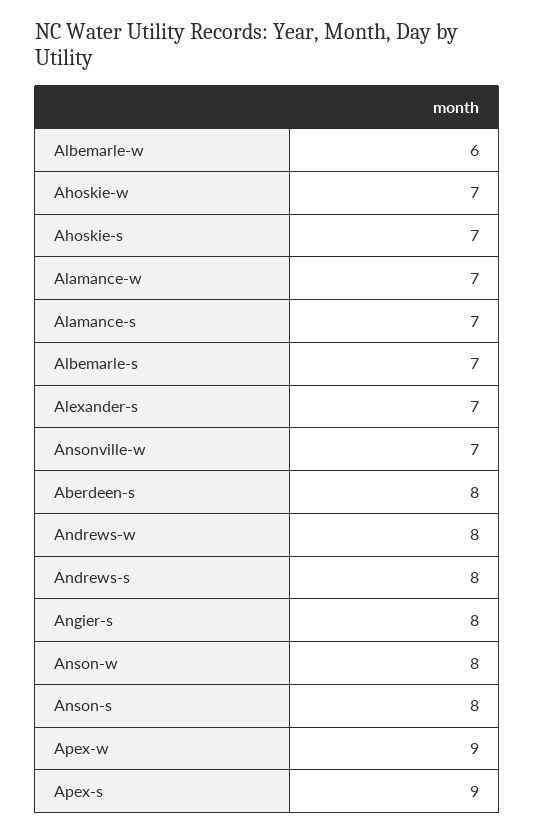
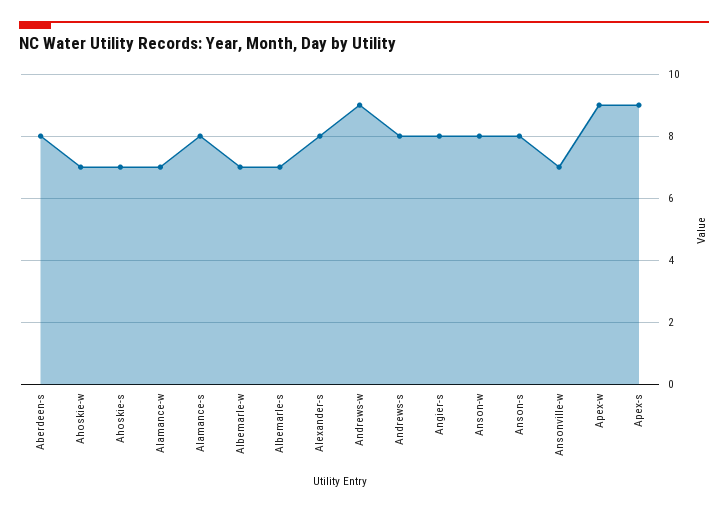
Albemarle-w: 6 -> 7
Alamance-s: 7 -> 8
Alexander-s: 7 -> 8
Andrews-w: 8 -> 9

